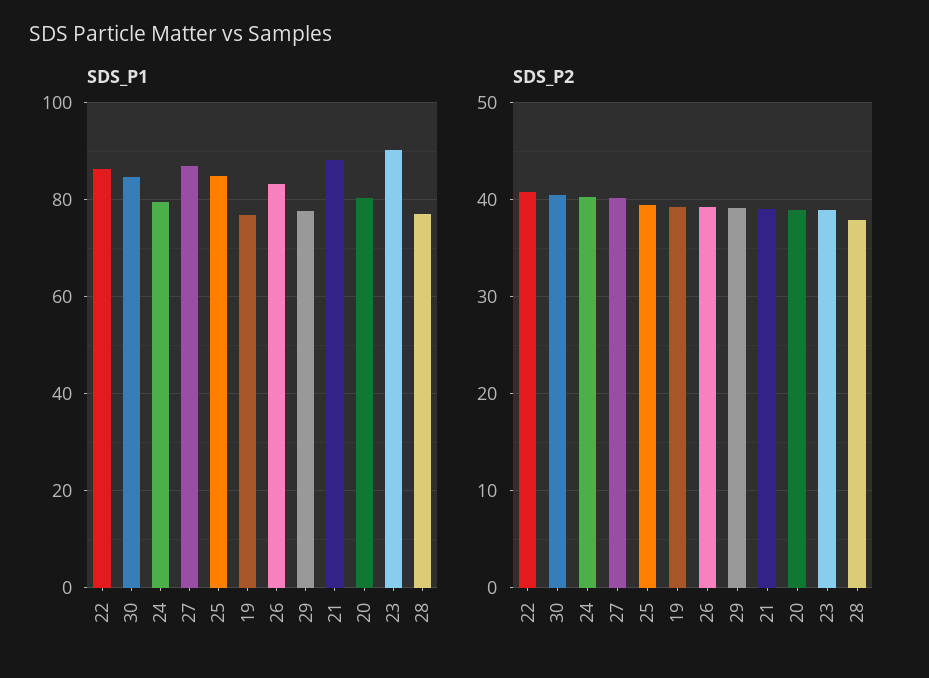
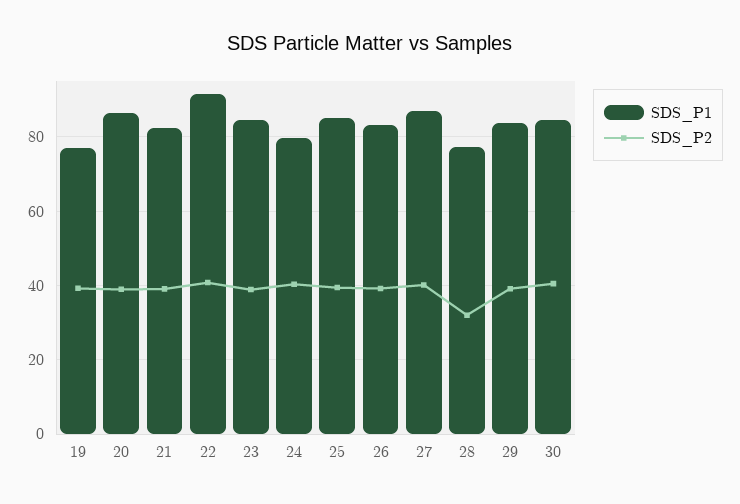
SDS_P1, 22: 86 -> 92
SDS_P1, 29: 78 -> 84
SDS_P1, 21: 88 -> 82
SDS_P1, 20: 80 -> 86
SDS_P1, 23: 90 -> 84
SDS_P2, 28: 38 -> 32

